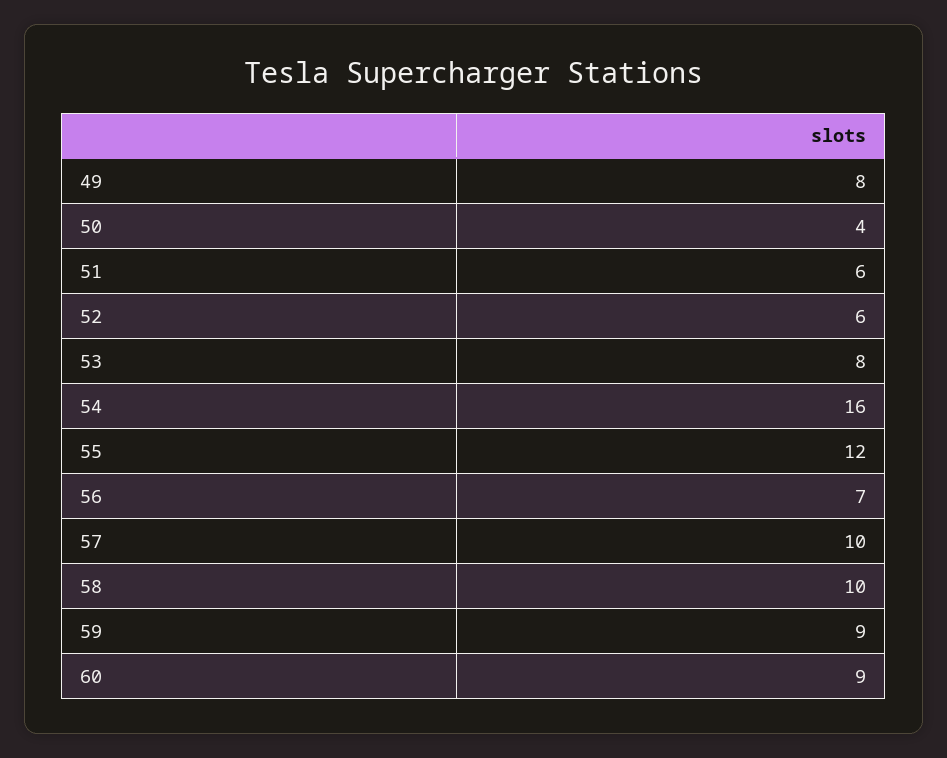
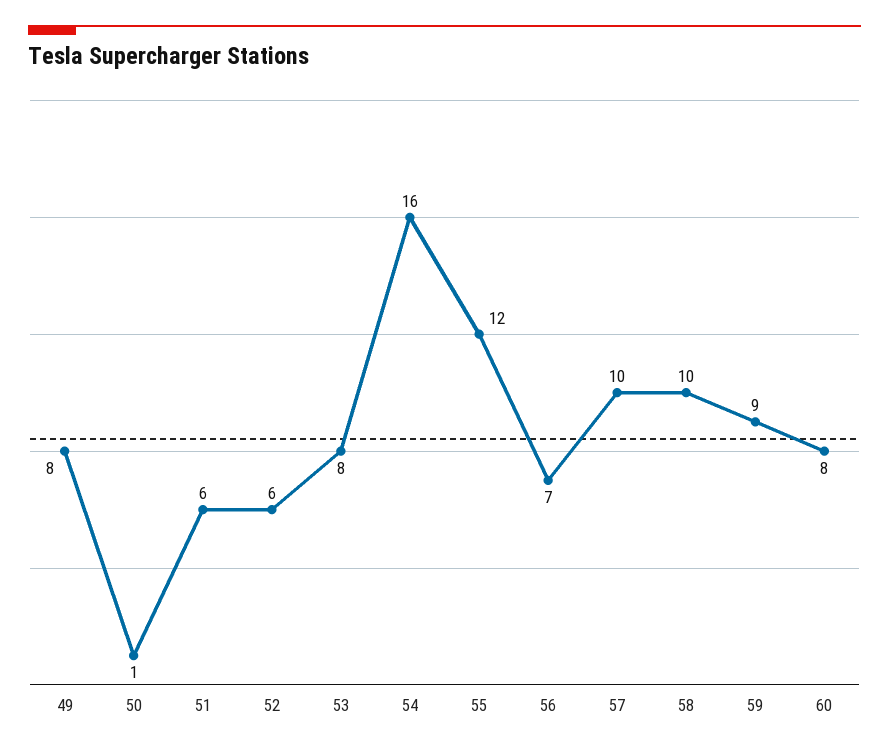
50: 4 -> 1
60: 9 -> 8

